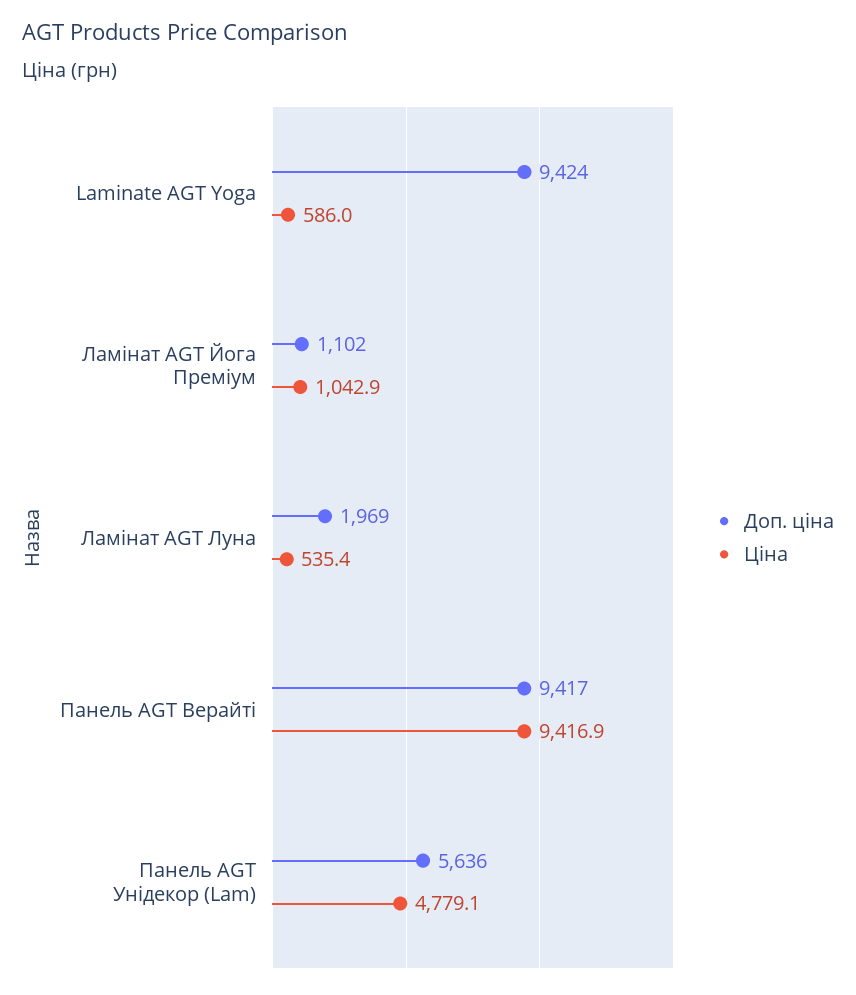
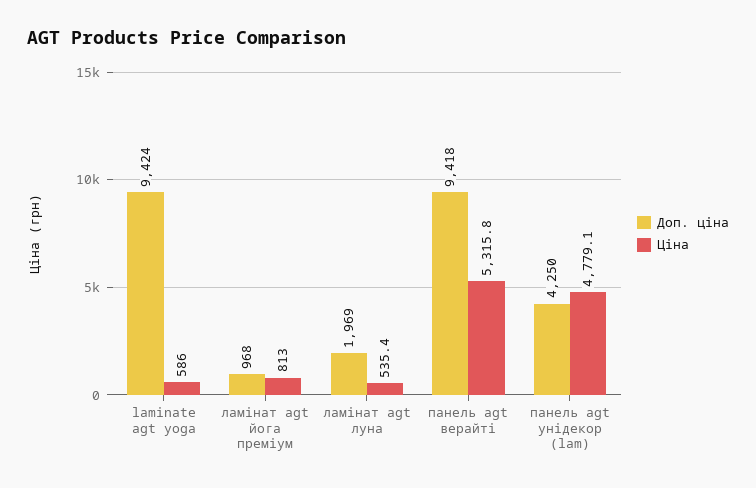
Доп. ціна, Ламінат AGT Йога Преміум: 1102 -> 968
Ціна, Ламінат AGT Йога Преміум: 1042.9 -> 813
Доп. ціна, Панель AGT Верайті: 9417 -> 9418
Ціна, Панель AGT Верайті: 9416.9 -> 5315.8
Доп. ціна, Панель AGT Унідекор (Lam): 5636 -> 4250

